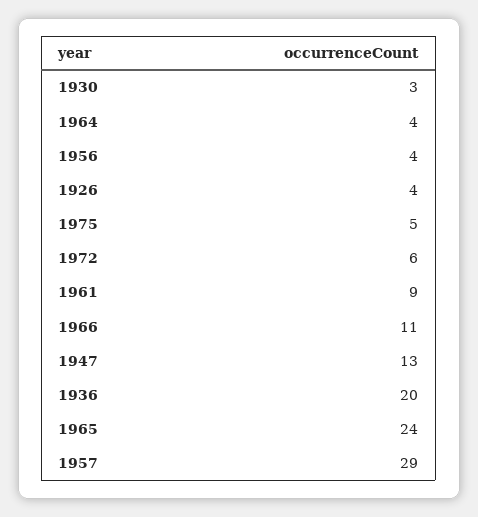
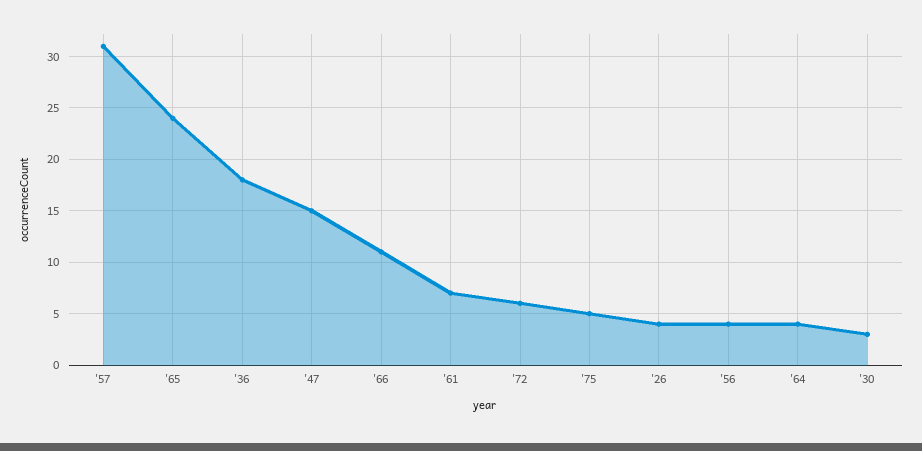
1961: 9 -> 7
1947: 13 -> 15
1936: 20 -> 18
1957: 29 -> 31

